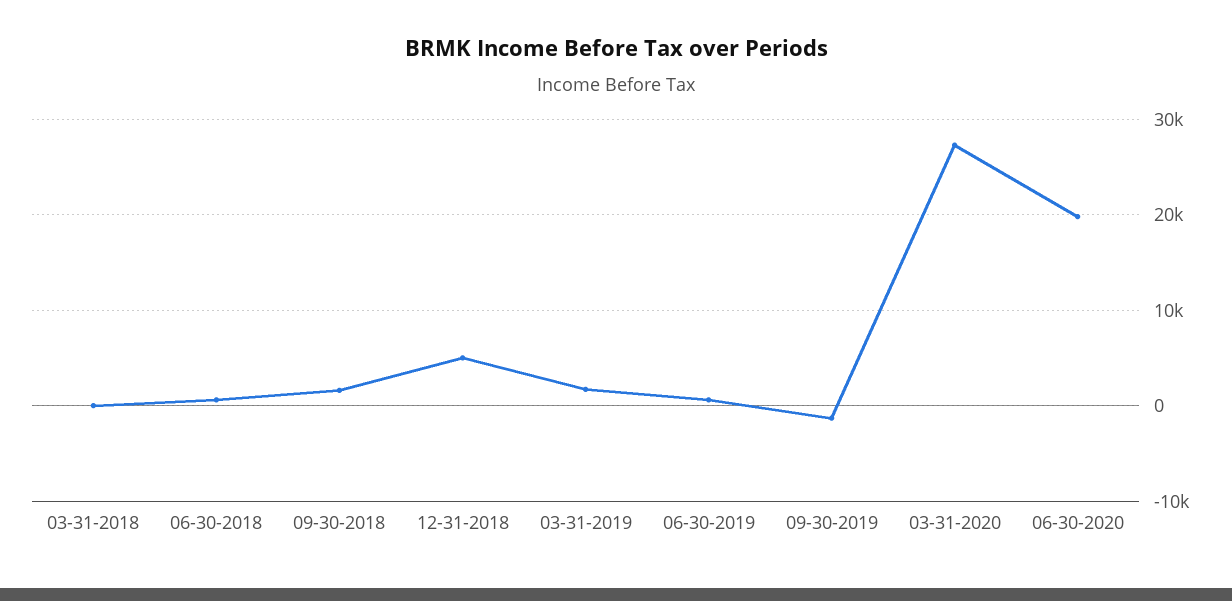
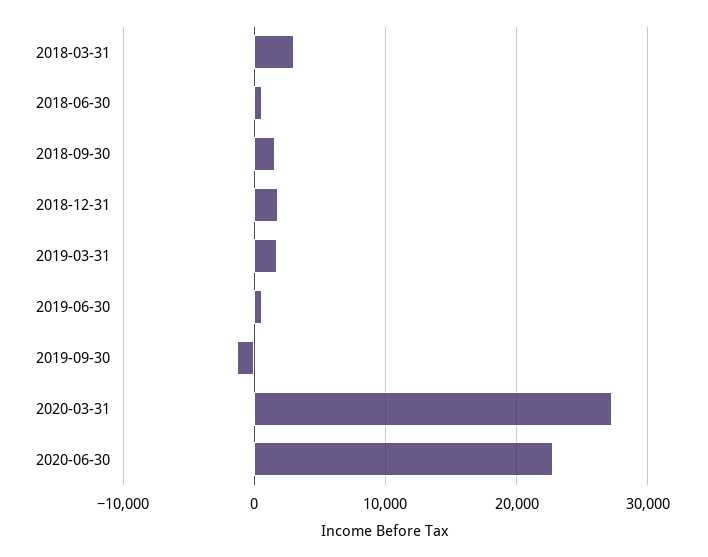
03-31-2018: 0 -> 3000
12-31-2018: 5000 -> 2000
06-30-2020: 20000 -> 23000

